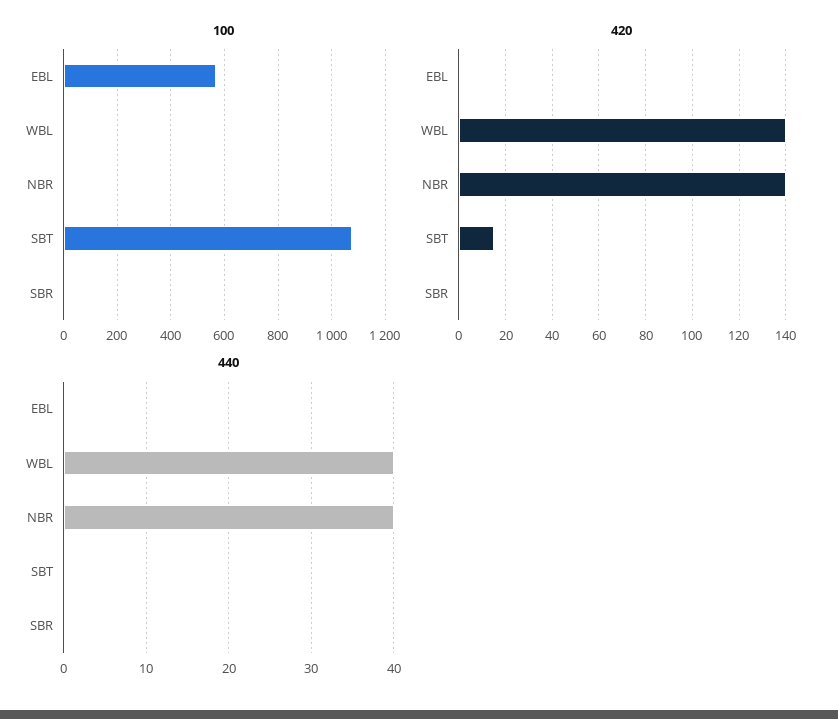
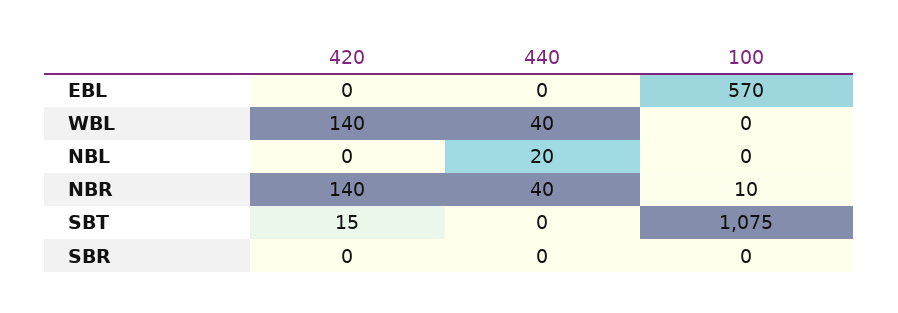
420, NBL: none -> 0
440, NBL: none -> 20
100, NBL: none -> 0

